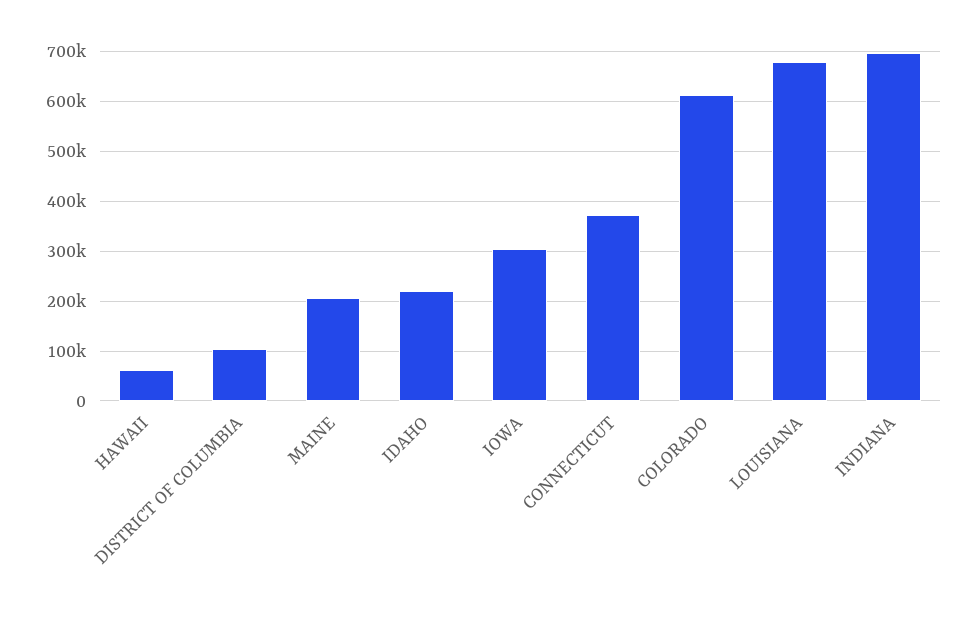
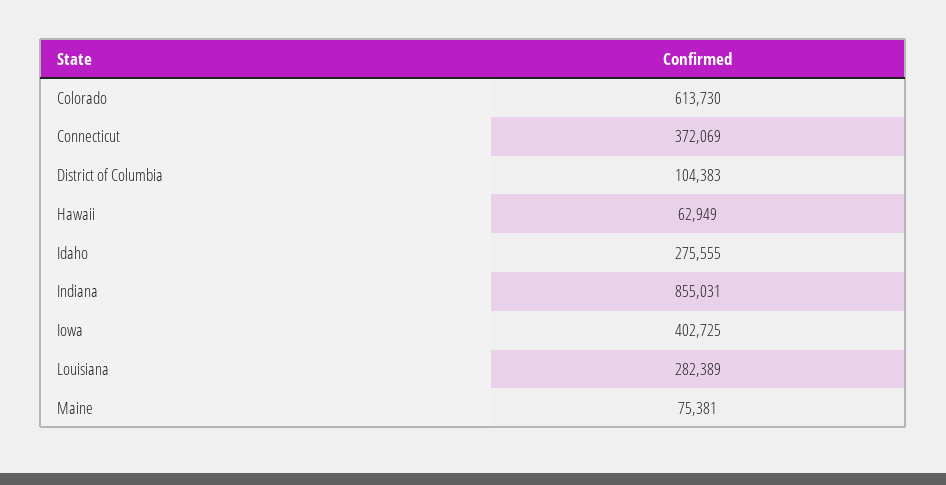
MAINE: 200000 -> 75381
IDAHO: 220000 -> 275555
IOWA: 300000 -> 402725
LOUISIANA: 680000 -> 282389
INDIANA: 700000 -> 855031

